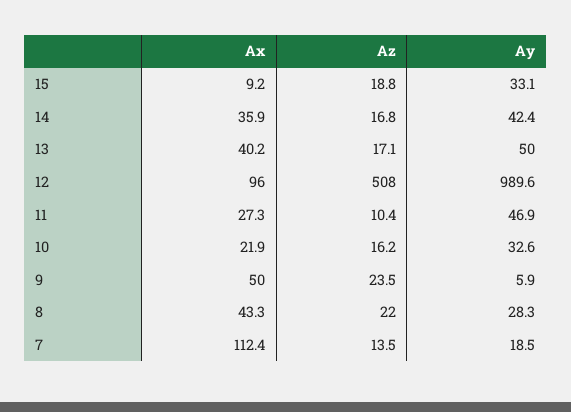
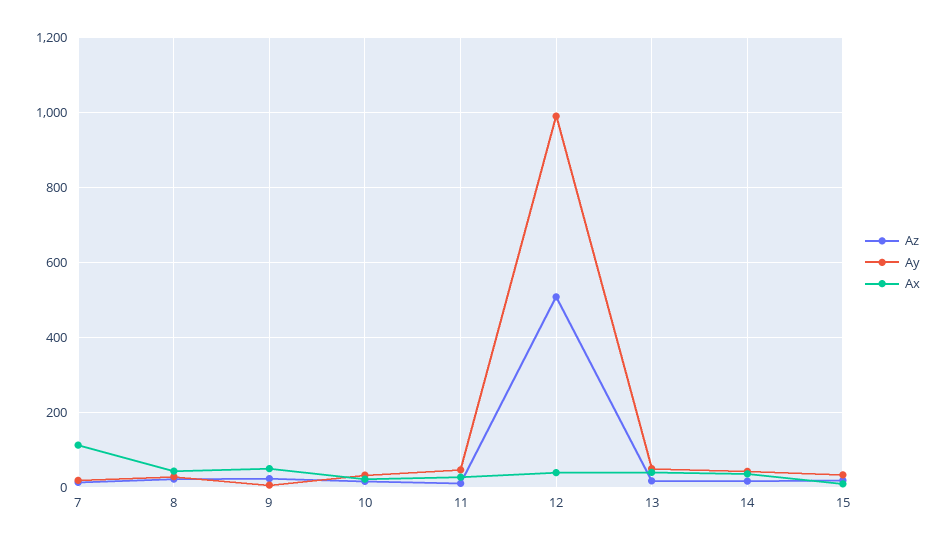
Ax, 12: 96 -> 40

